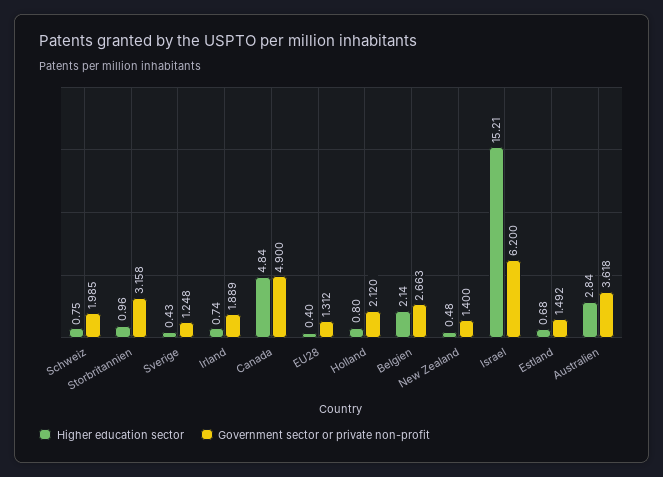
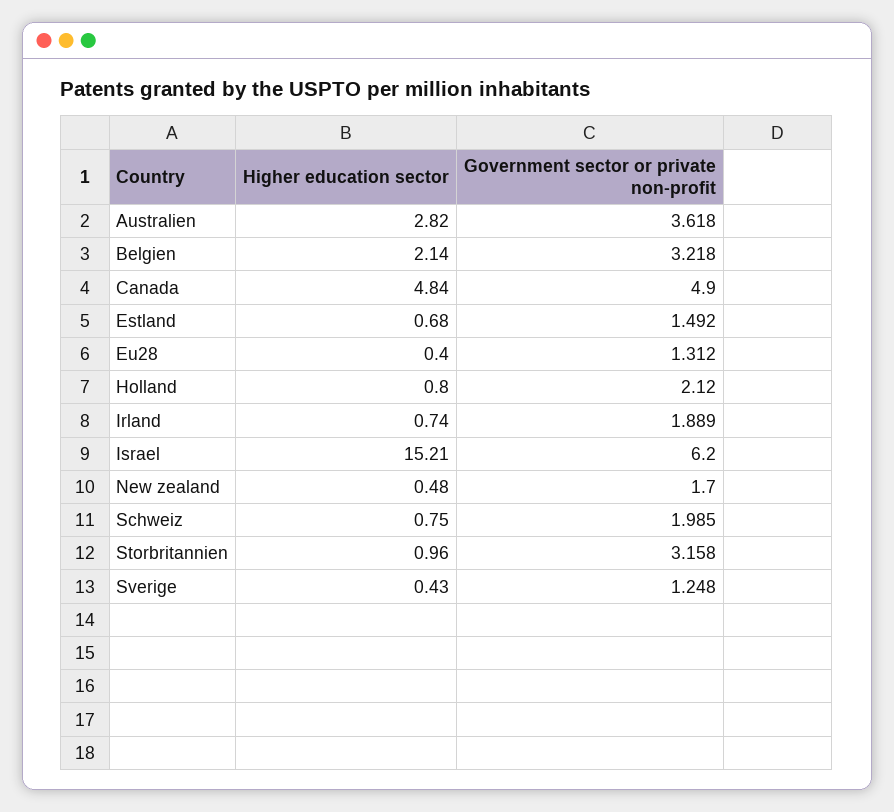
Government sector or private non-profit, Belgien: 2.663 -> 3.218
Government sector or private non-profit, New Zealand: 1.4 -> 1.7
Higher education sector, Australien: 2.84 -> 2.82

